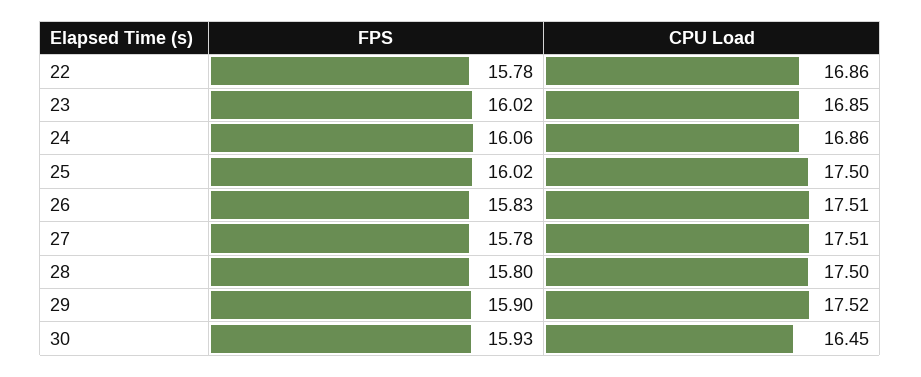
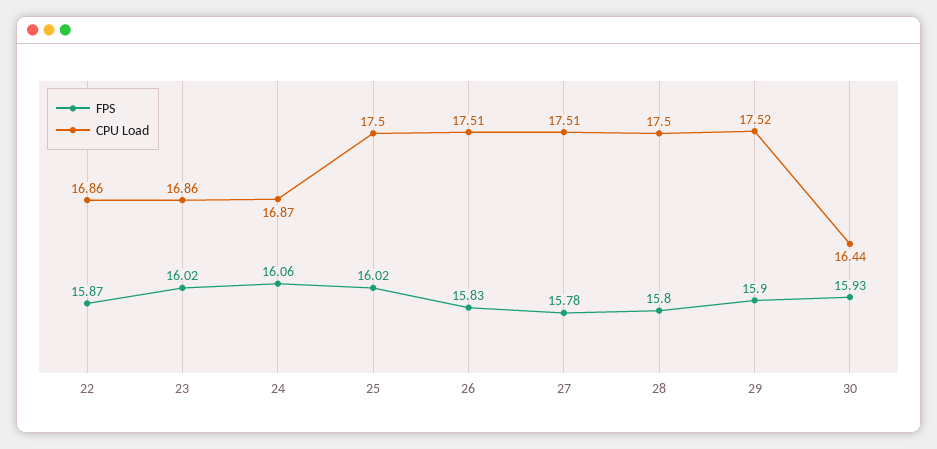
FPS, 22: 15.78 -> 15.87
CPU Load, 23: 16.85 -> 16.86
CPU Load, 24: 16.86 -> 16.87
CPU Load, 30: 16.45 -> 16.44

